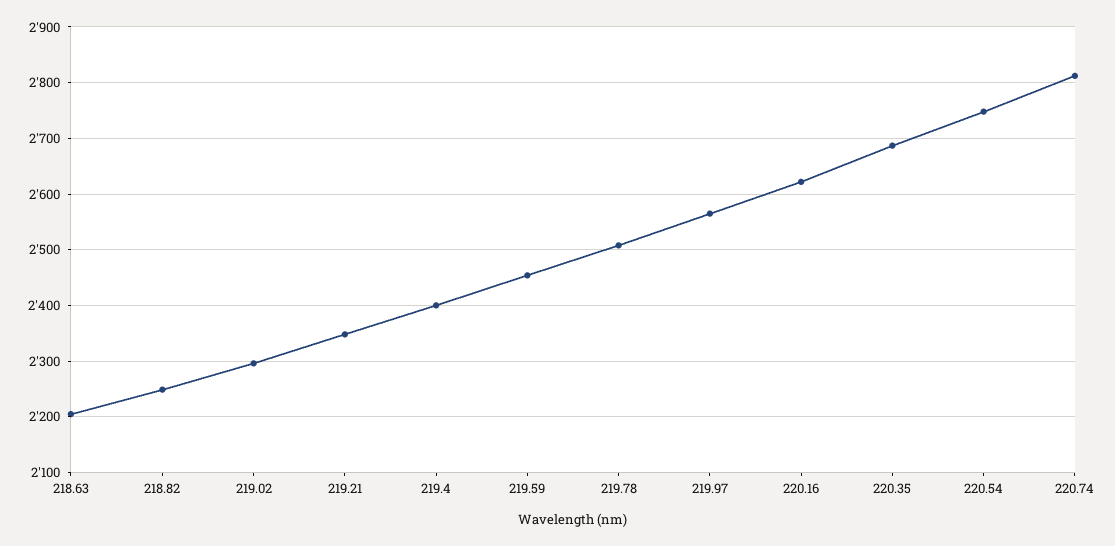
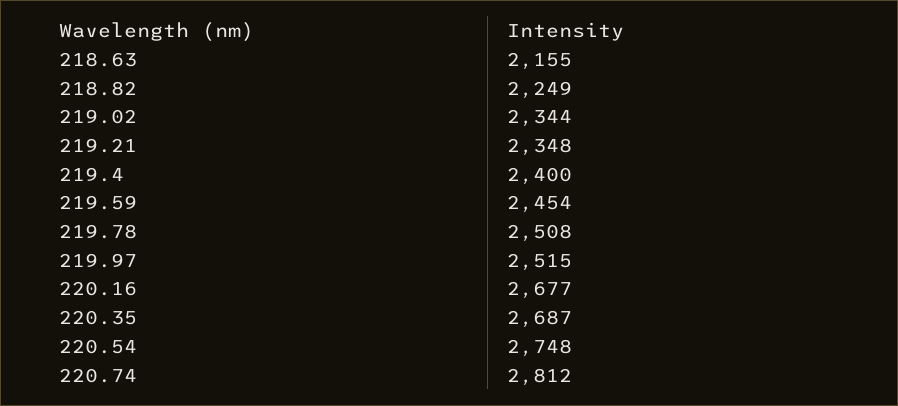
218.63: 2200 -> 2155
219.02: 2300 -> 2344
219.97: 2560 -> 2515
220.16: 2620 -> 2677

